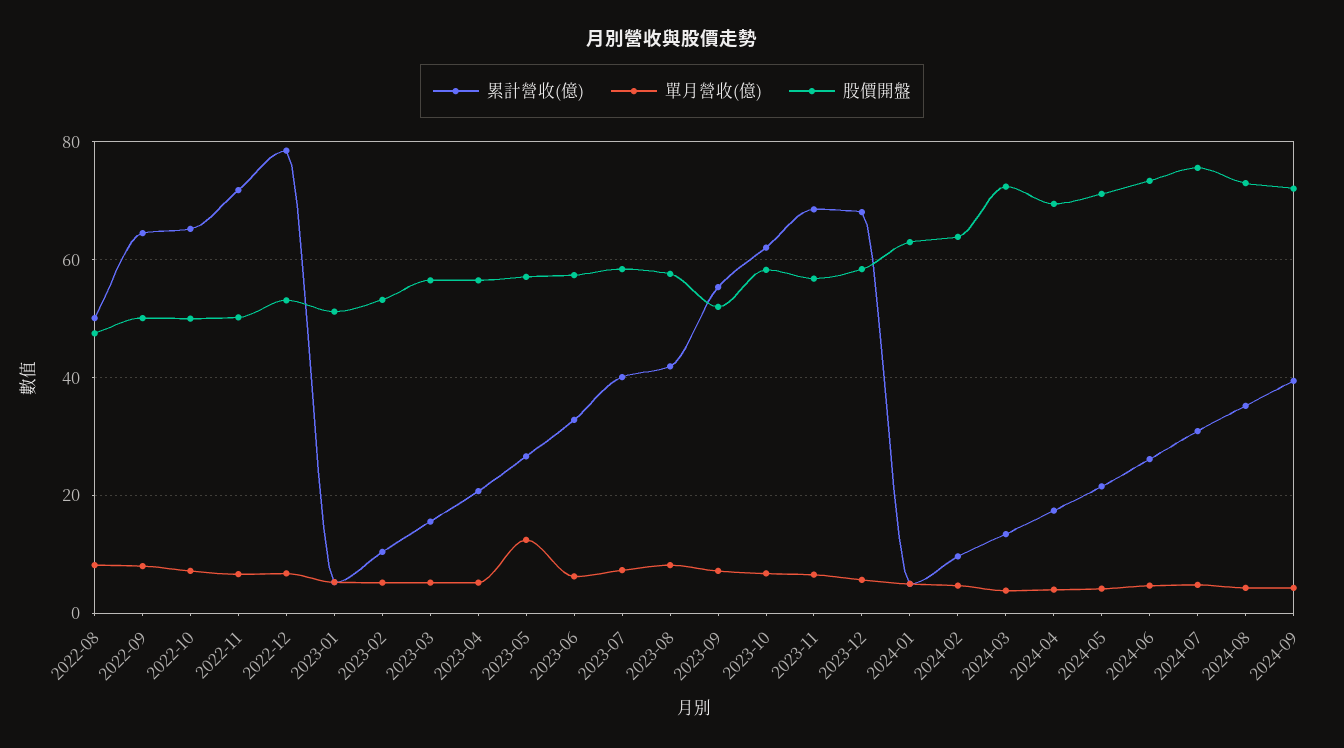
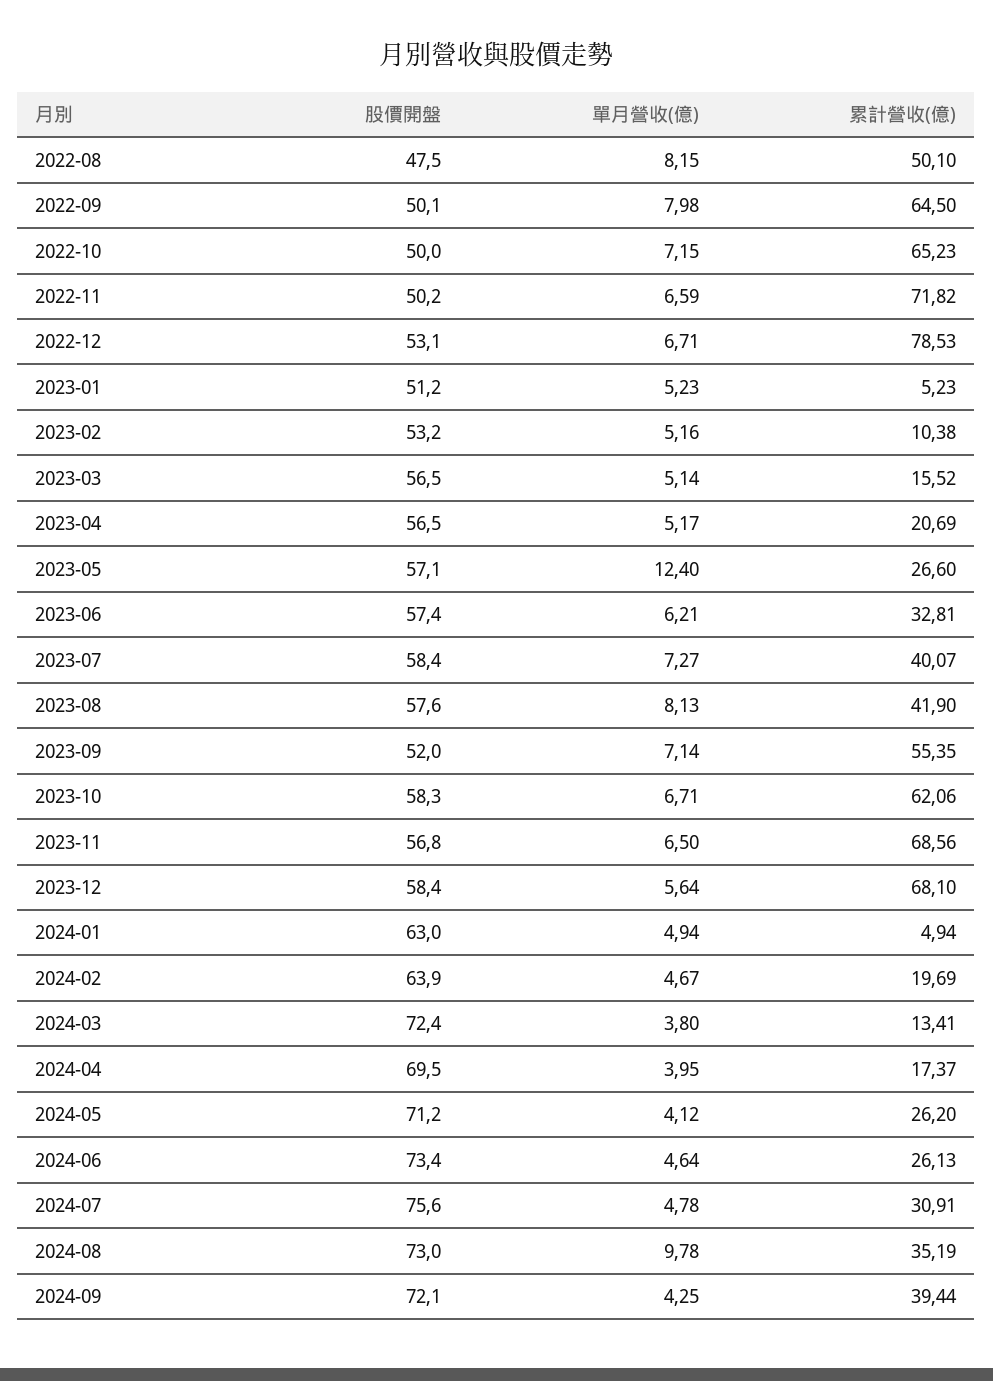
累計營收(億), 2024-02: 10 -> 19.69
累計營收(億), 2024-05: 22 -> 26.2
單月營收(億), 2024-08: 4 -> 9.78

